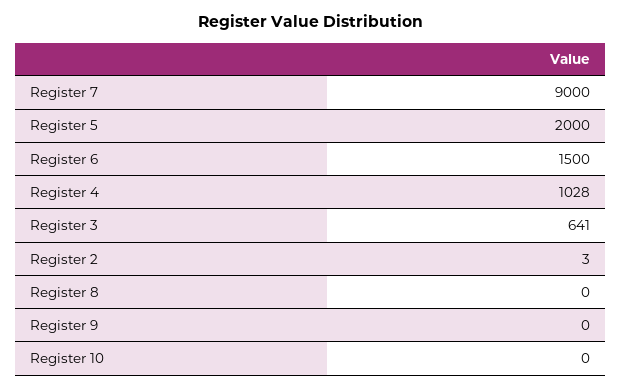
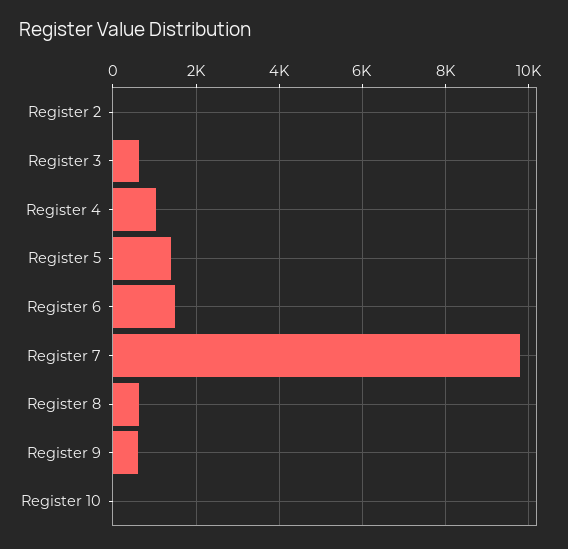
Register 7: 9000 -> 9800
Register 5: 2000 -> 1400
Register 8: 0 -> 600
Register 9: 0 -> 600

